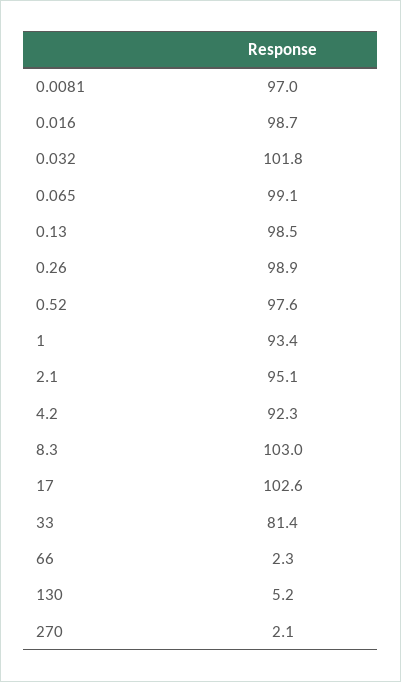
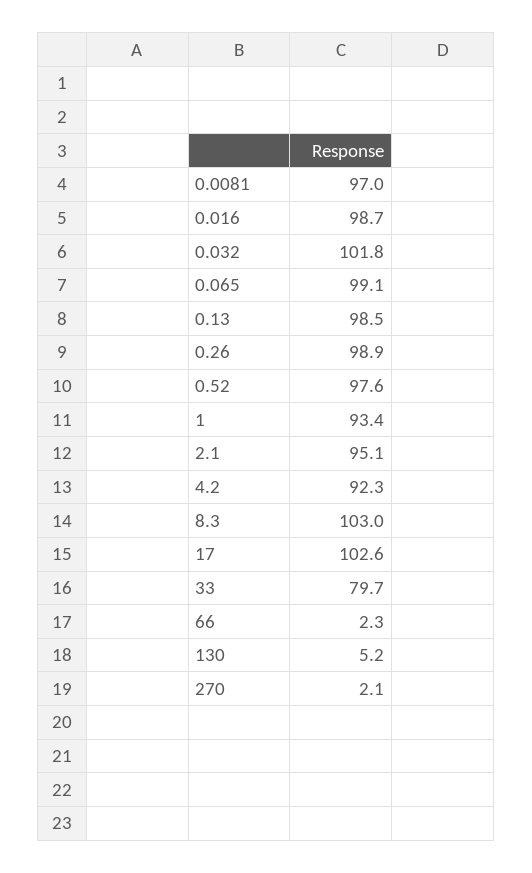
33: 81.4 -> 79.7

